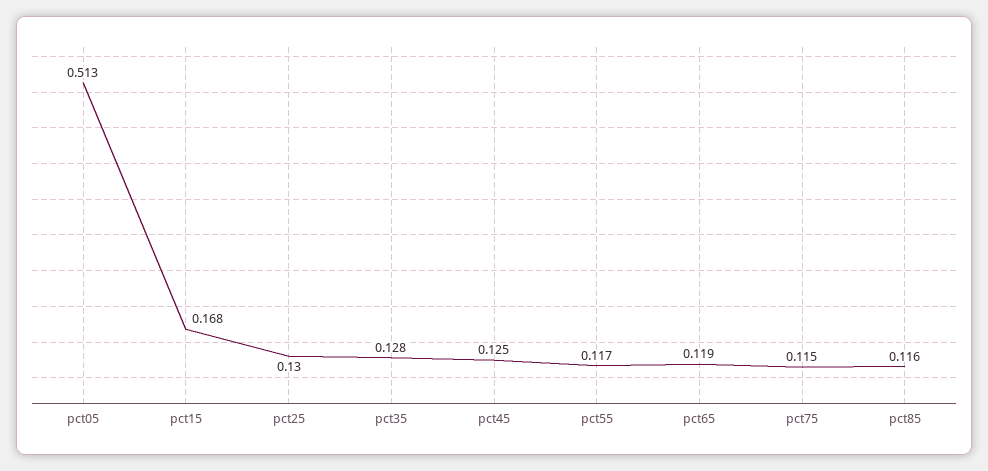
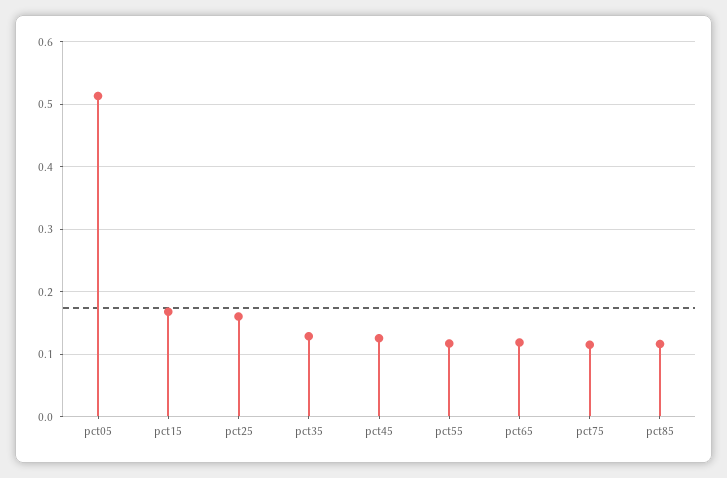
pct25: 0.13 -> 0.16

